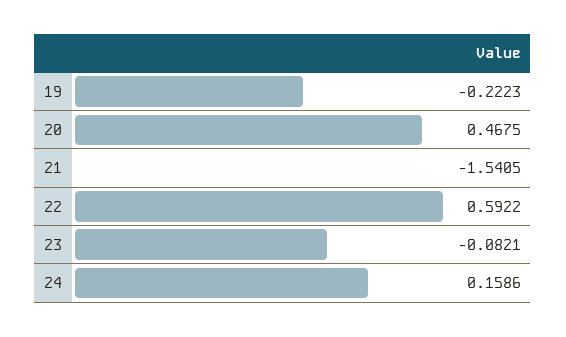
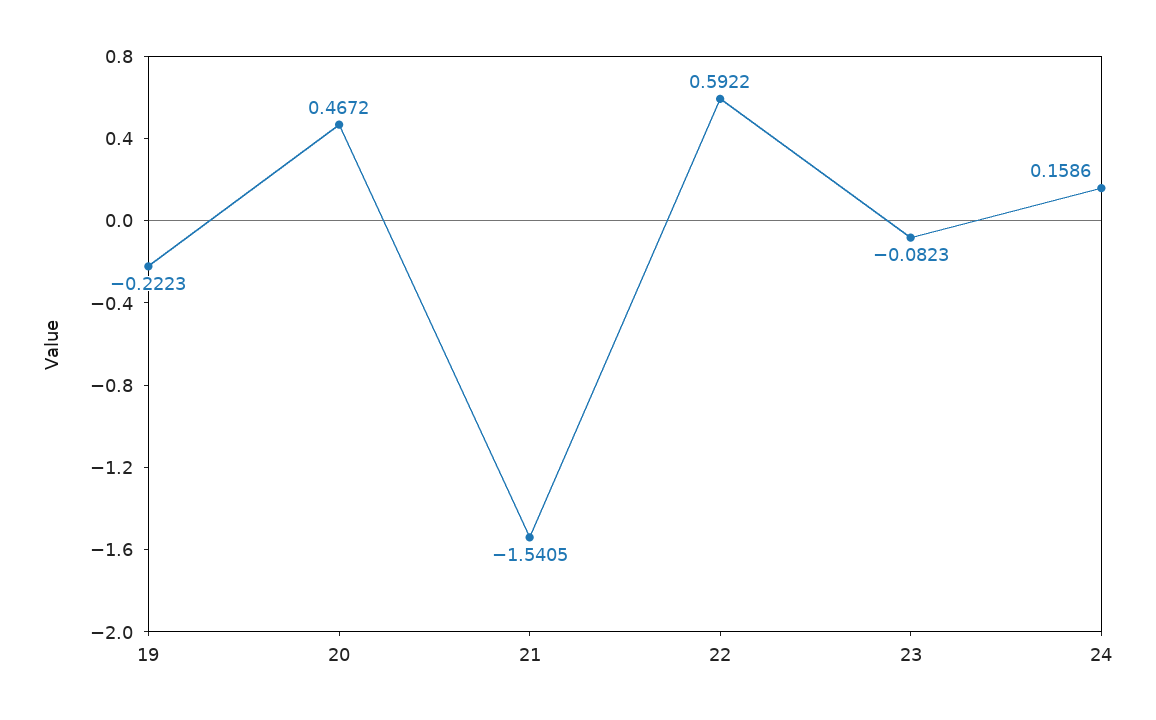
20: 0.4675 -> 0.4672
23: -0.0821 -> -0.0823

